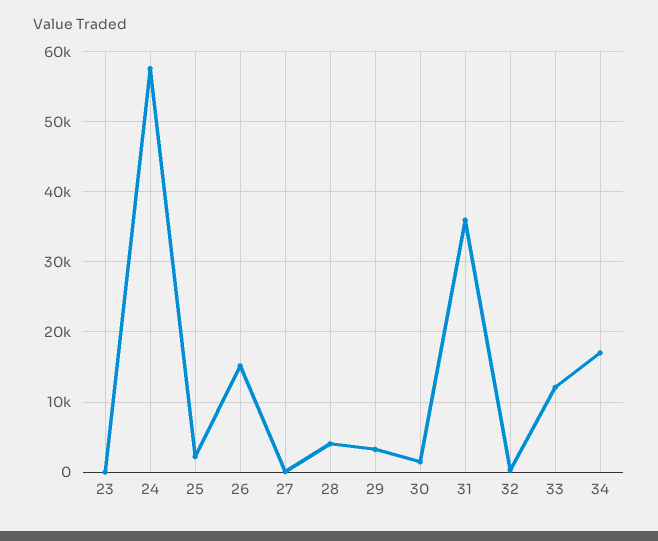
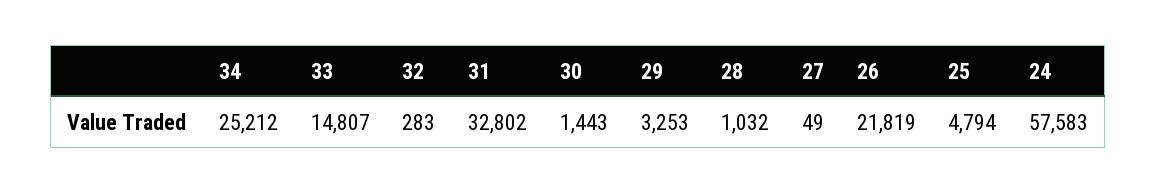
23: 0 -> none
25: 2000 -> 4794
26: 15000 -> 21819
28: 4000 -> 1032
31: 36000 -> 32802
33: 12000 -> 14807
34: 17000 -> 25212

